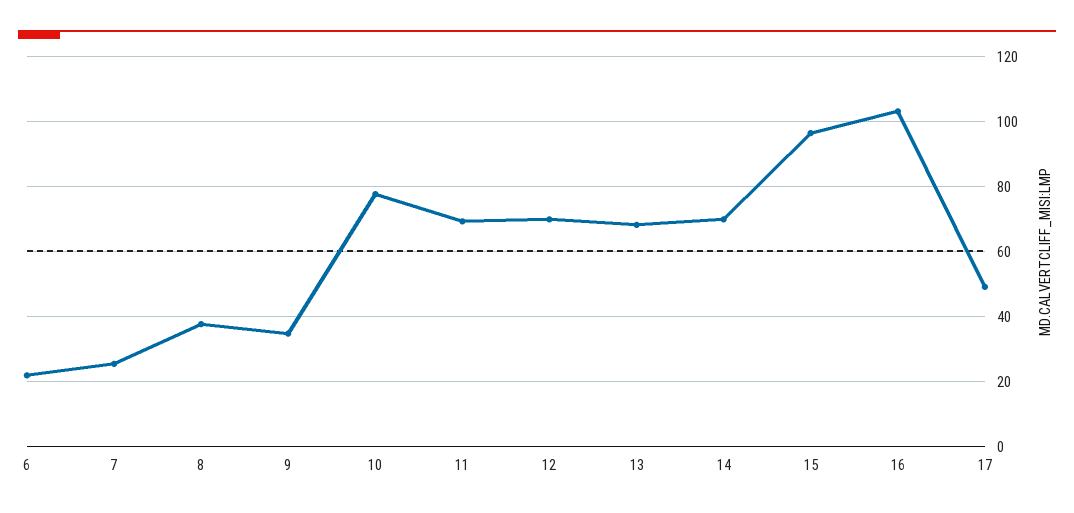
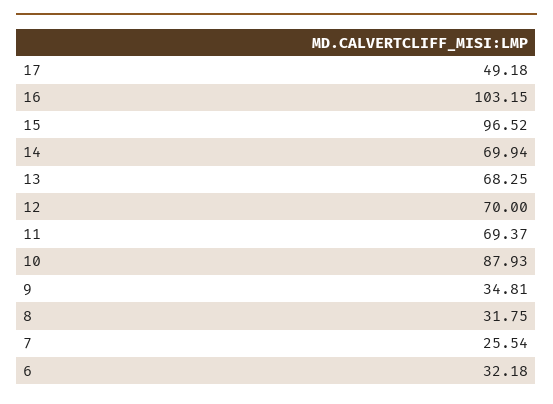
6: 22 -> 32.18
8: 38 -> 31.75
10: 78 -> 87.93

